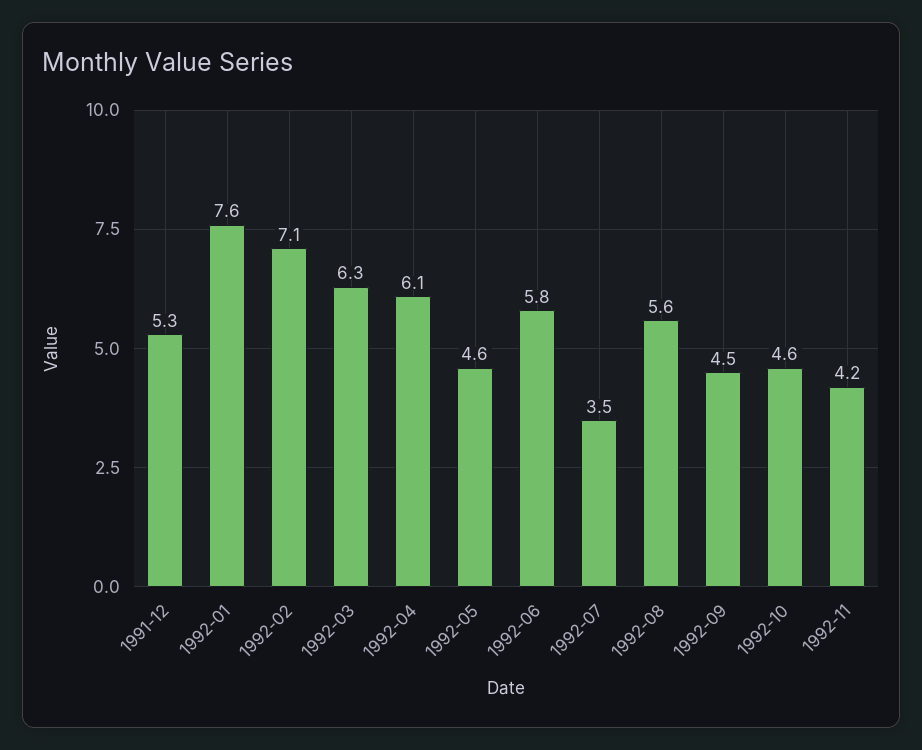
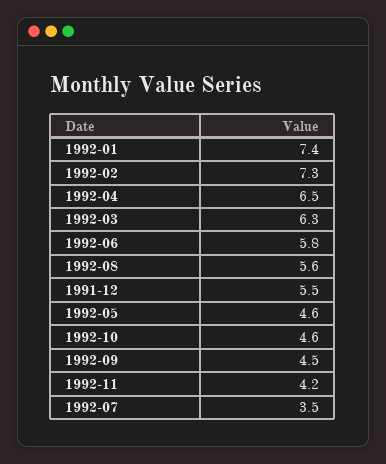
1991-12: 5.3 -> 5.5
1992-01: 7.6 -> 7.4
1992-02: 7.1 -> 7.3
1992-04: 6.1 -> 6.5

